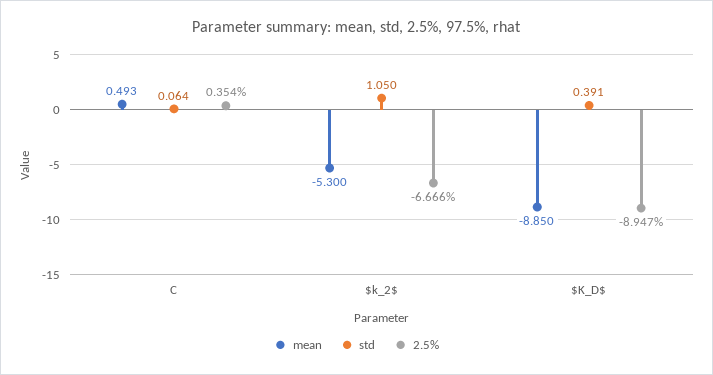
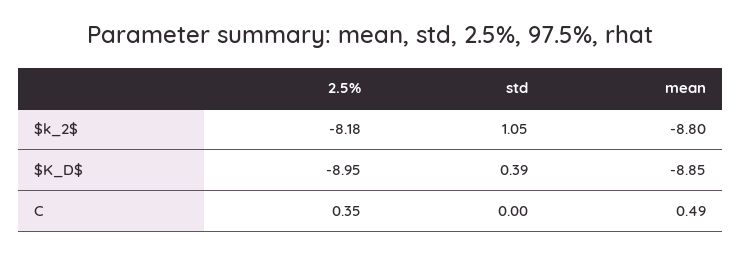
std, C: 0.064 -> 0
mean, $k_2$: -5.3 -> -8.8
2.5%, $k_2$: -6.666 -> -8.18

